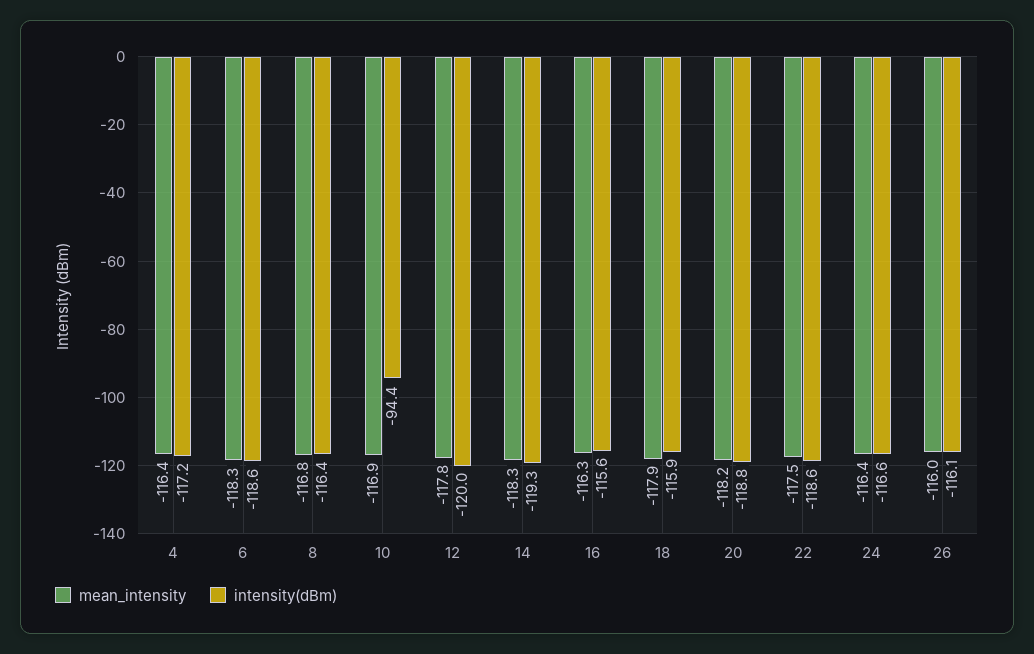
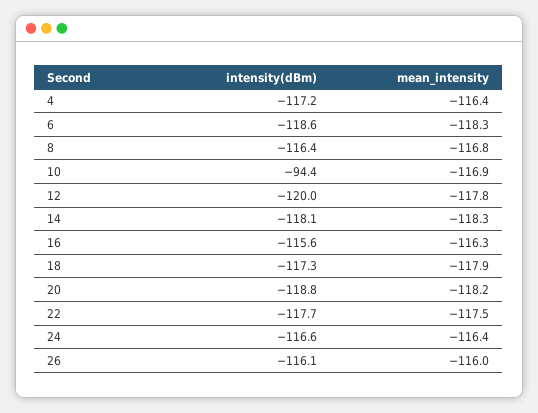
intensity(dBm), 14: -119.3 -> -118.1
intensity(dBm), 18: -115.9 -> -117.3
intensity(dBm), 22: -118.6 -> -117.7

